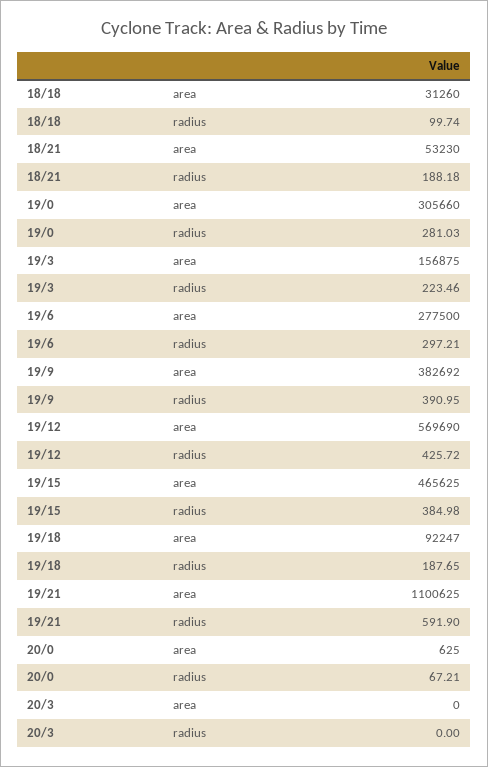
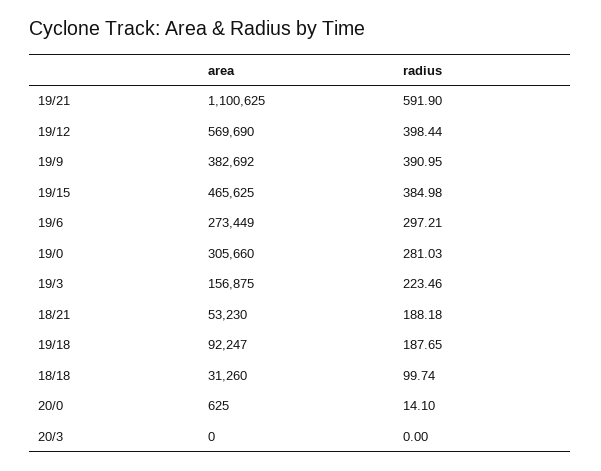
19/6, area: 277500 -> 273449
19/12, radius: 425.72 -> 398.44
20/0, radius: 67.21 -> 14.1

